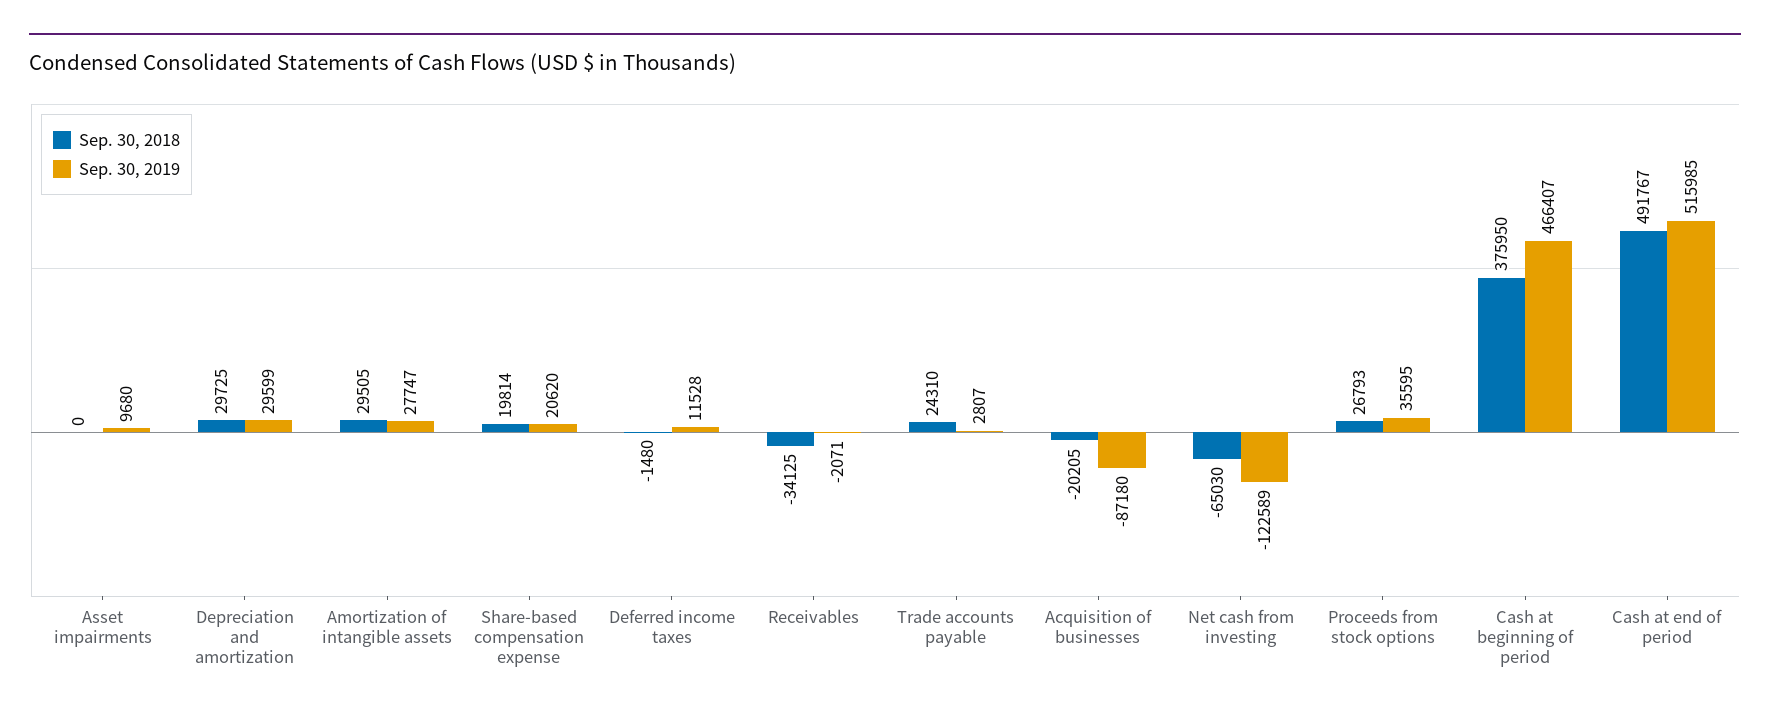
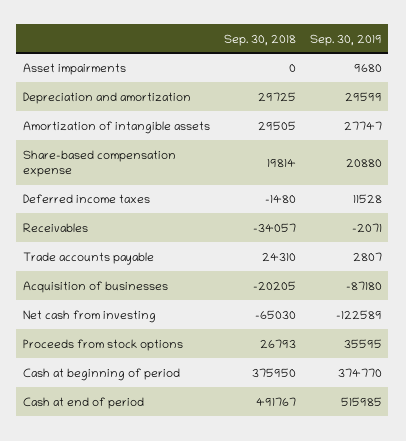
Sep. 30, 2019, Share-based compensation expense: 20620 -> 20880
Sep. 30, 2018, Receivables: -34125 -> -34057
Sep. 30, 2019, Cash at beginning of period: 466407 -> 374770

